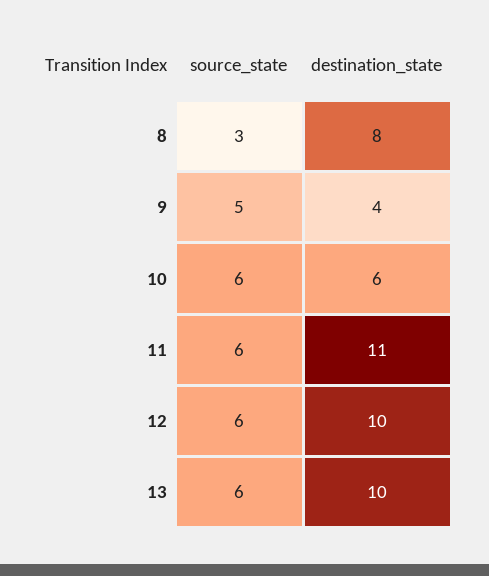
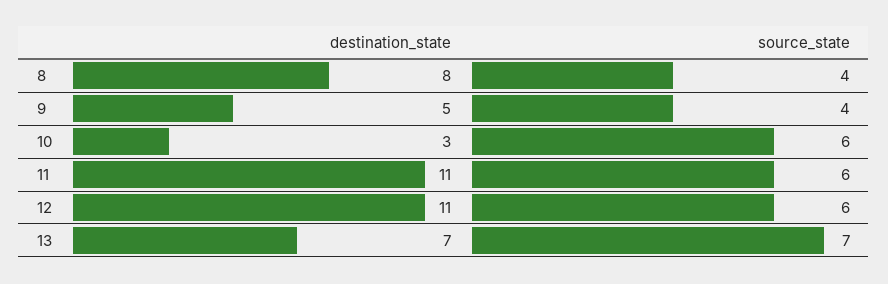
source_state, 8: 3 -> 4
source_state, 9: 5 -> 4
destination_state, 9: 4 -> 5
destination_state, 10: 6 -> 3
destination_state, 12: 10 -> 11
source_state, 13: 6 -> 7
destination_state, 13: 10 -> 7

